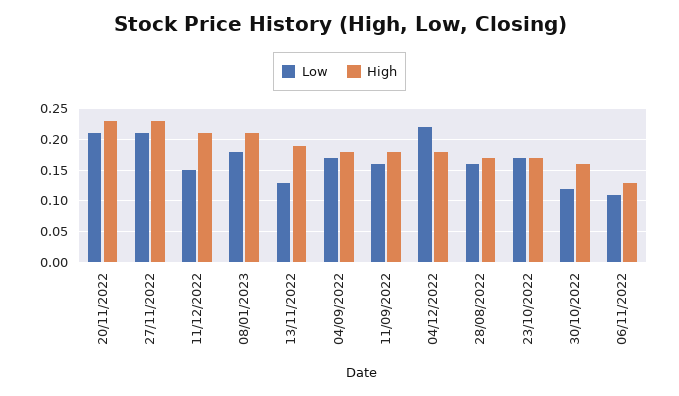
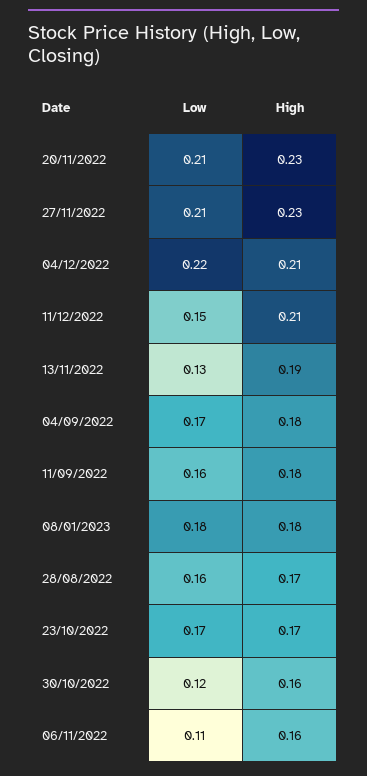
High, 08/01/2023: 0.21 -> 0.18
High, 04/12/2022: 0.18 -> 0.21
High, 06/11/2022: 0.13 -> 0.16

